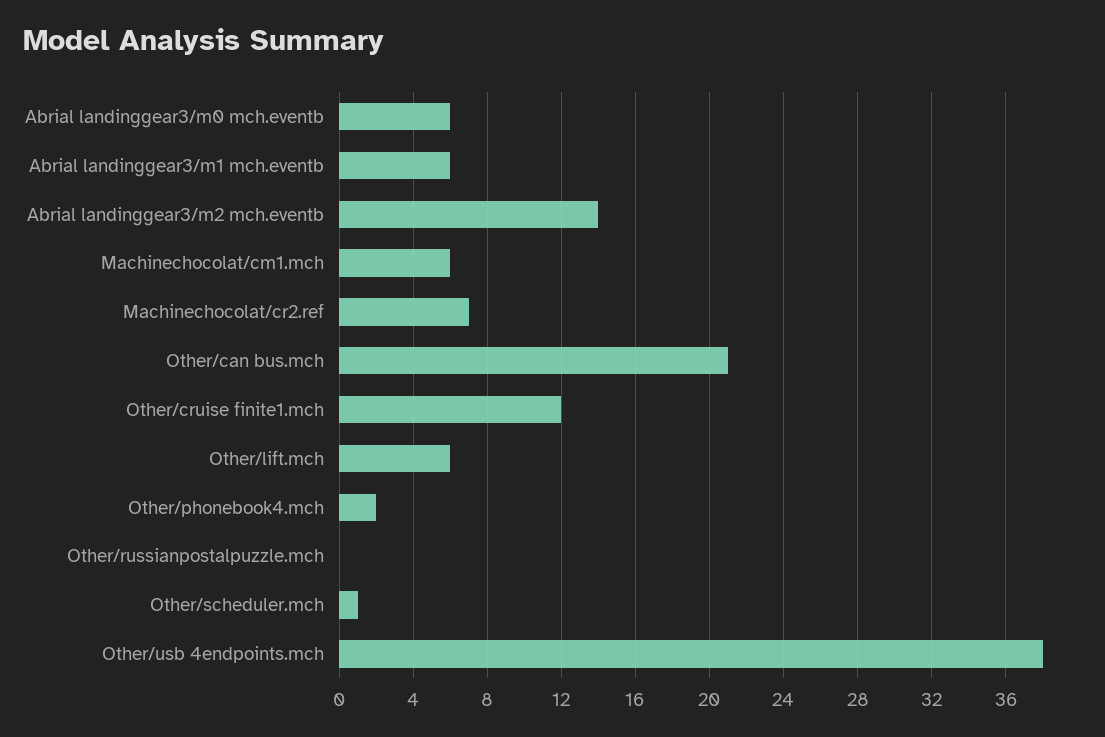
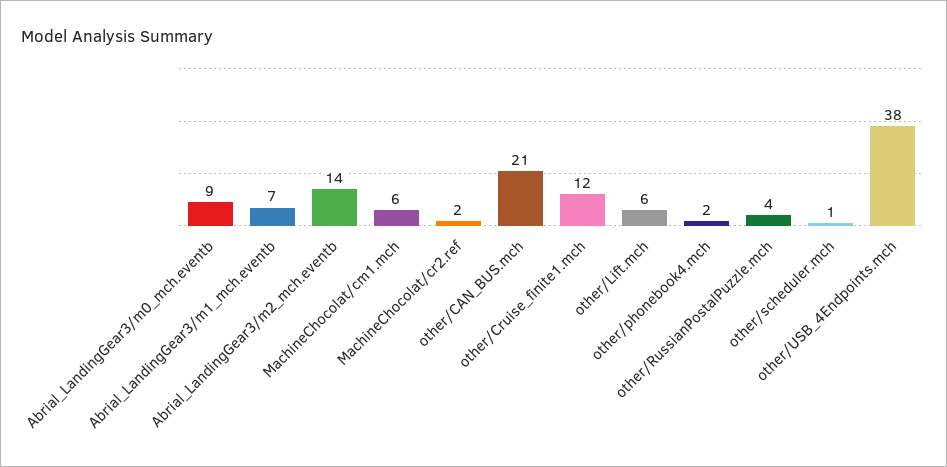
Abrial landinggear3/m0 mch.eventb: 6 -> 9
Abrial landinggear3/m1 mch.eventb: 6 -> 7
Machinechocolat/cr2.ref: 7 -> 2
Other/russianpostalpuzzle.mch: 0 -> 4

